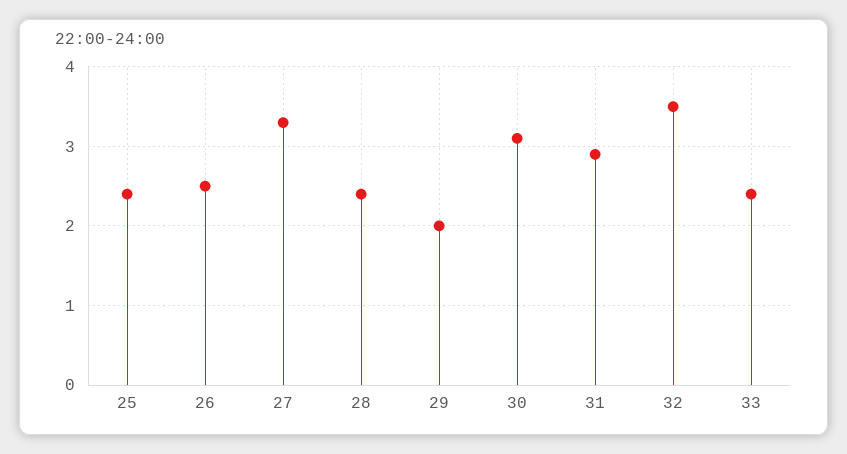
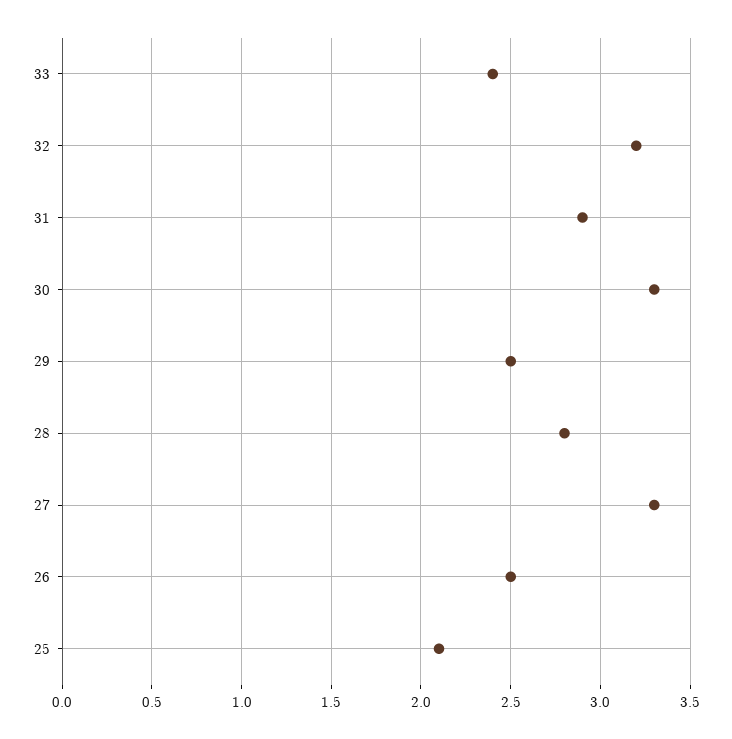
25: 2.4 -> 2.1
28: 2.4 -> 2.8
29: 2 -> 2.5
30: 3.1 -> 3.3
32: 3.5 -> 3.2

